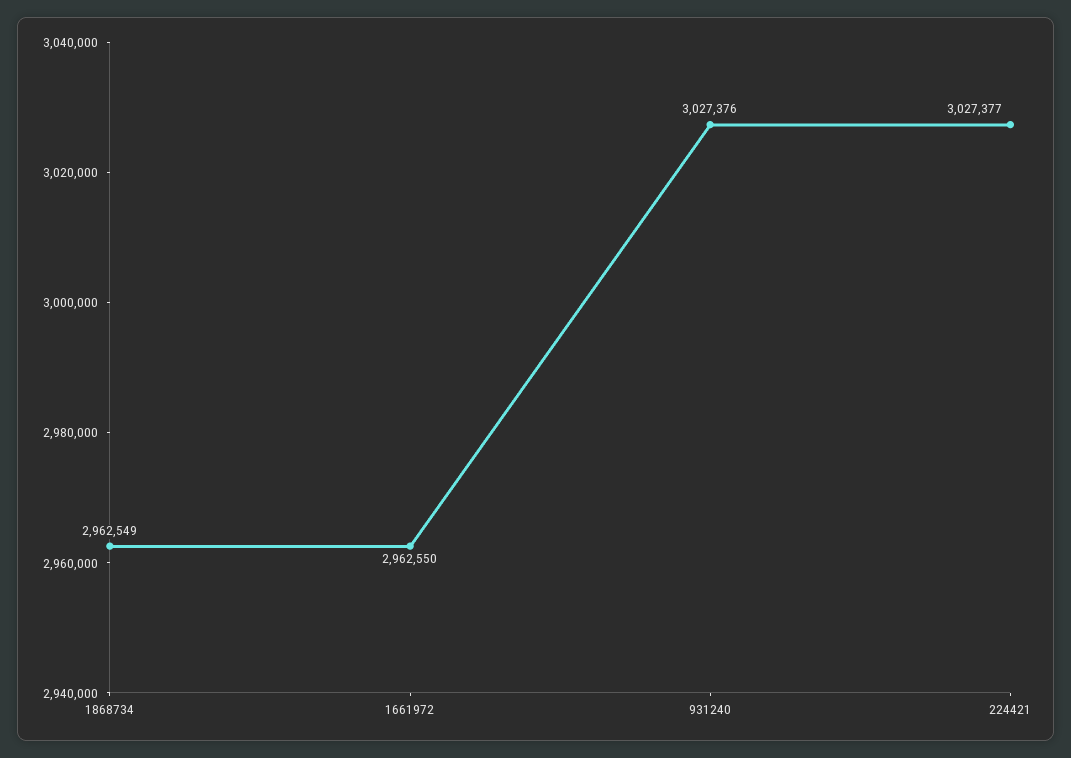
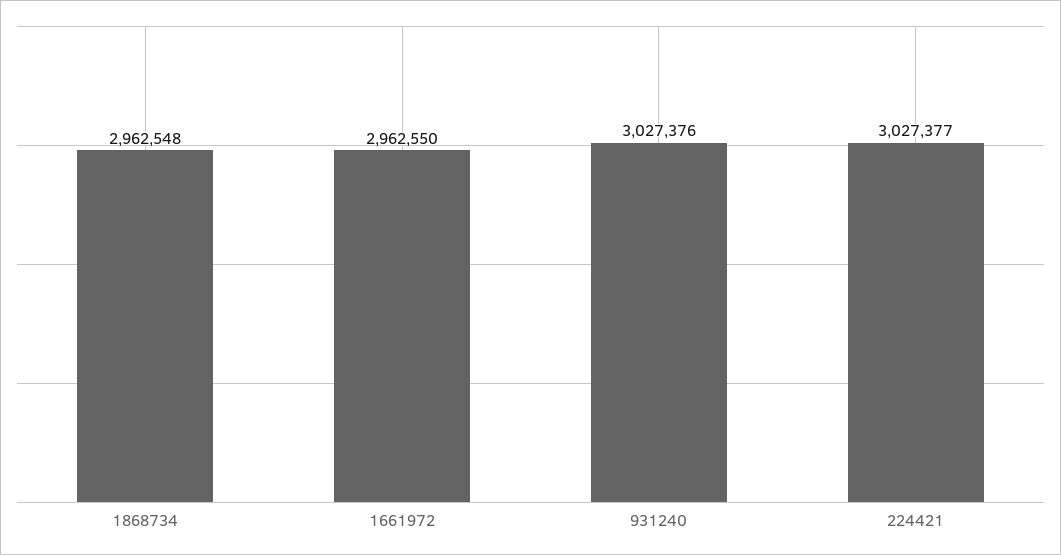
1868734: 2962549 -> 2962548

